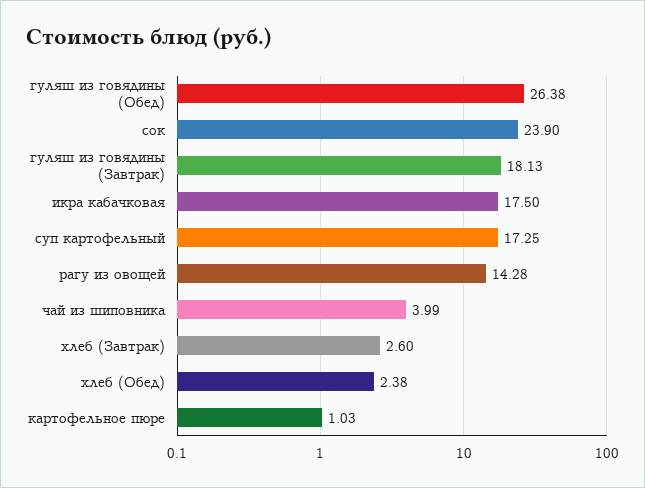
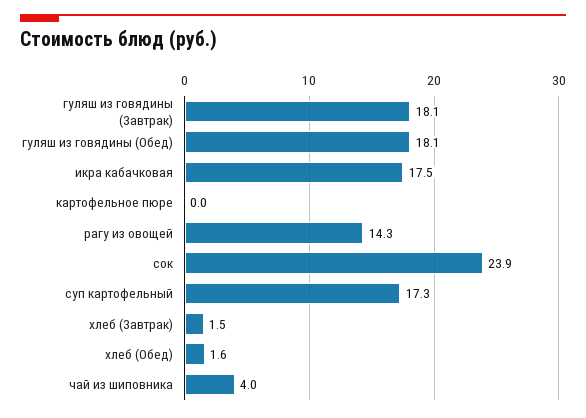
гуляш из говядины (Обед): 26.38 -> 18.1
хлеб (Завтрак): 2.6 -> 1.5
хлеб (Обед): 2.38 -> 1.6
картофельное пюре: 1.03 -> 0

